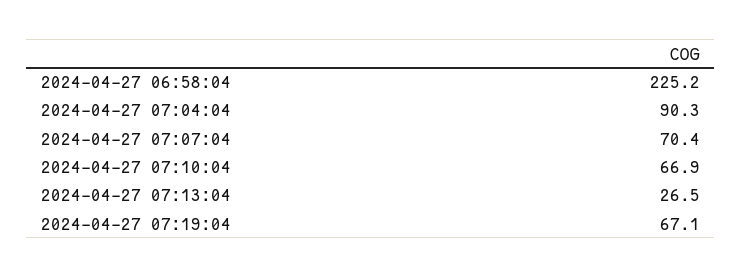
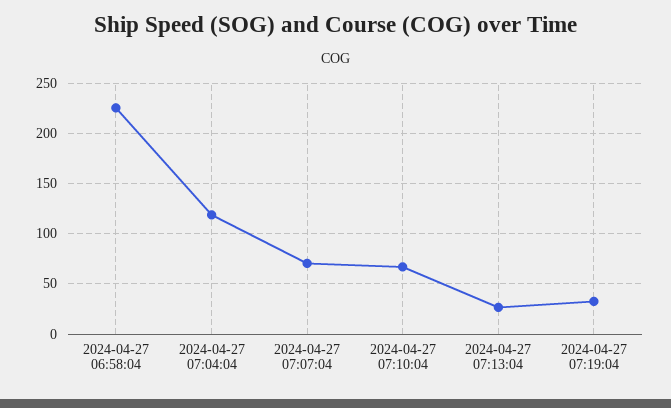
2024-04-27 07:04:04: 90.3 -> 120
2024-04-27 07:19:04: 67.1 -> 30

